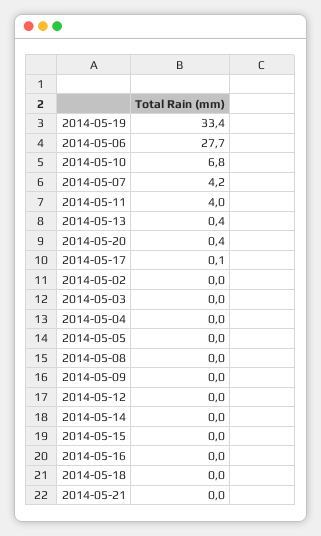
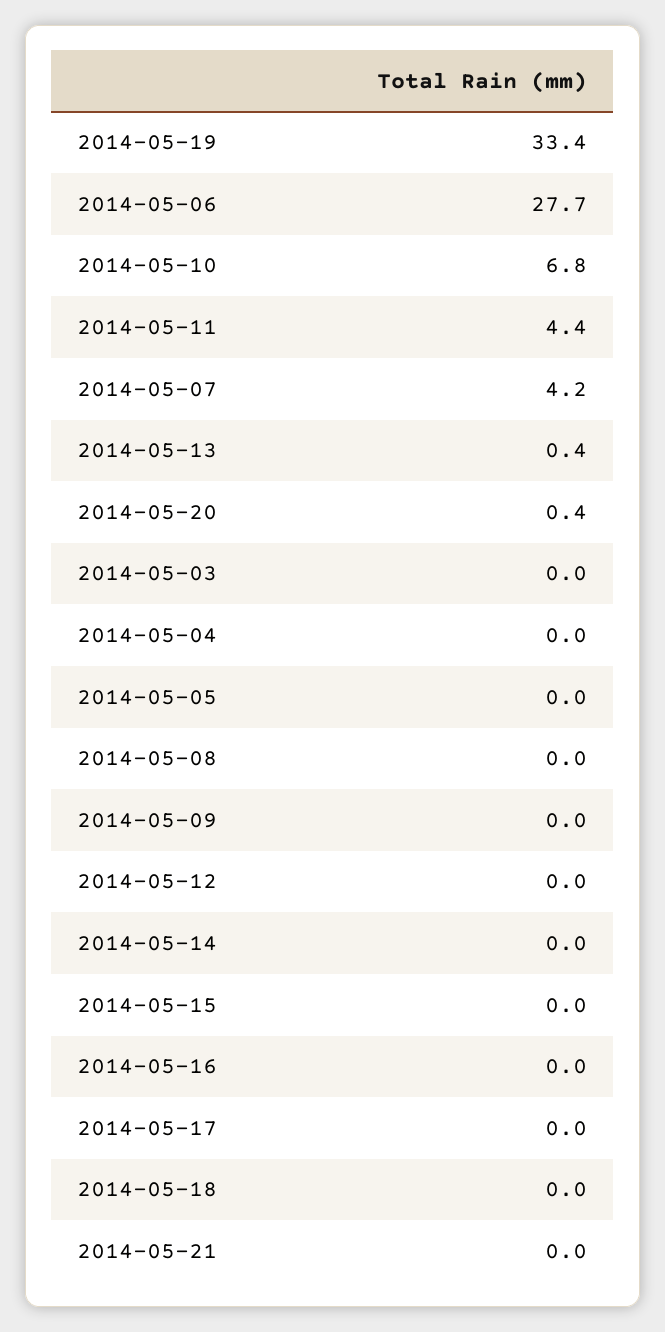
2014-05-11: 4 -> 4.4
2014-05-17: 0.1 -> 0
2014-05-02: 0 -> none

